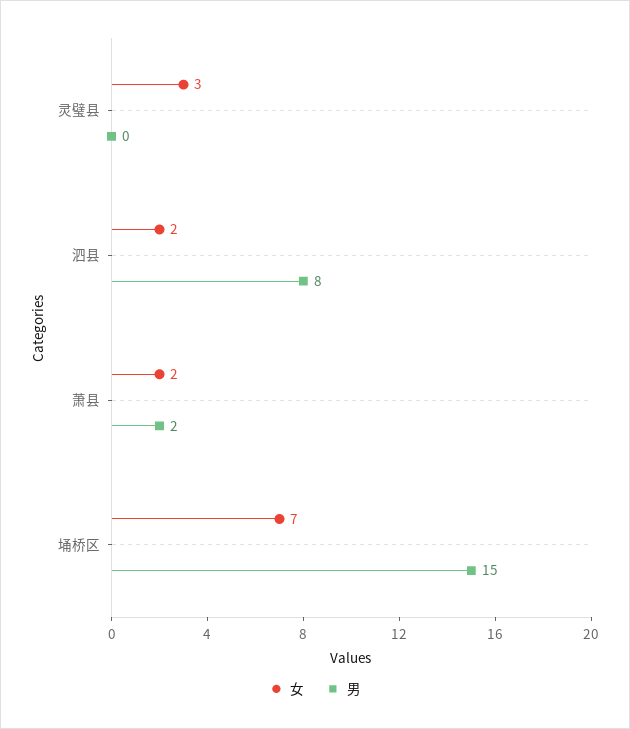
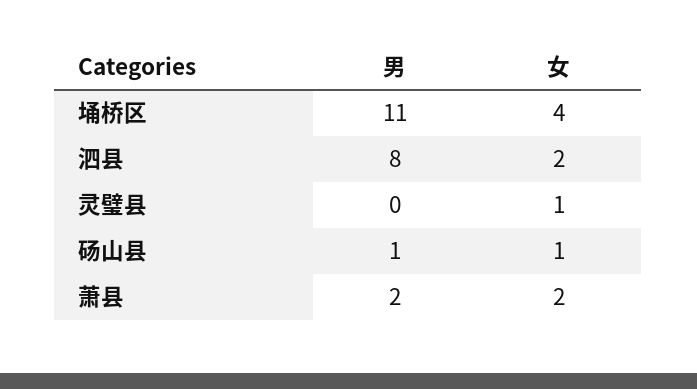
女, 灵璧县: 3 -> 1
女, 埇桥区: 7 -> 4
男, 埇桥区: 15 -> 11
男, 砀山县: none -> 1
女, 砀山县: none -> 1

